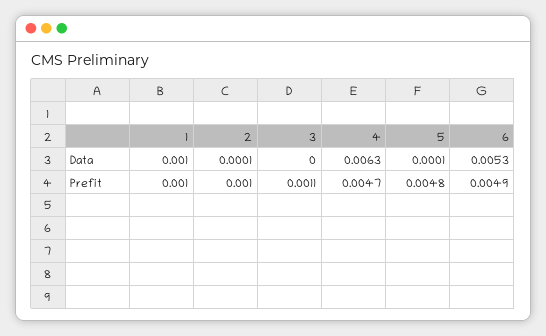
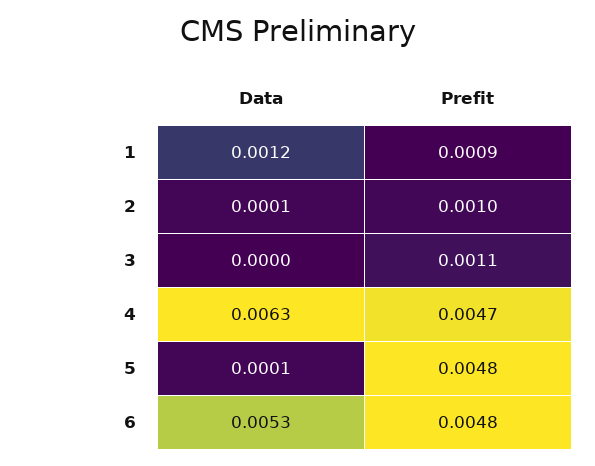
1, Data: 0.001 -> 0.0012
1, Prefit: 0.001 -> 0.0009
6, Prefit: 0.0049 -> 0.0048

